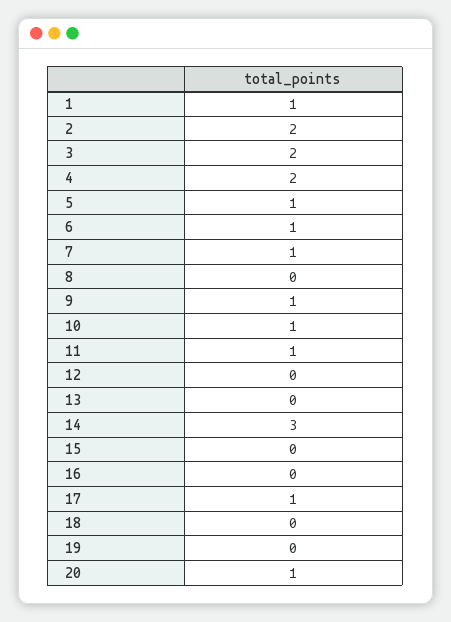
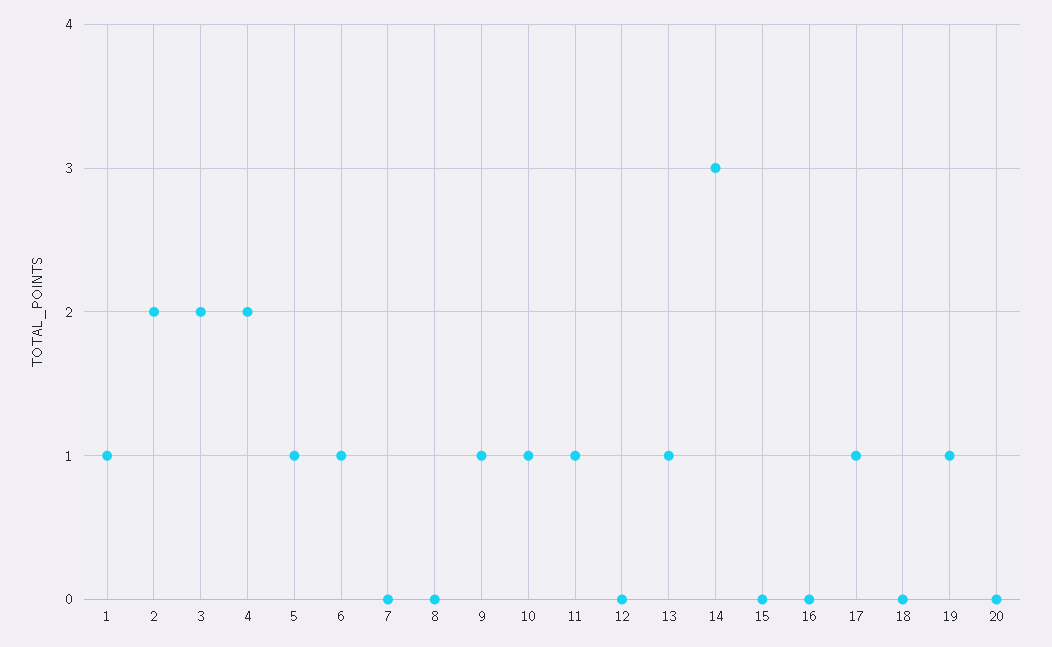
7: 1 -> 0
13: 0 -> 1
19: 0 -> 1
20: 1 -> 0

